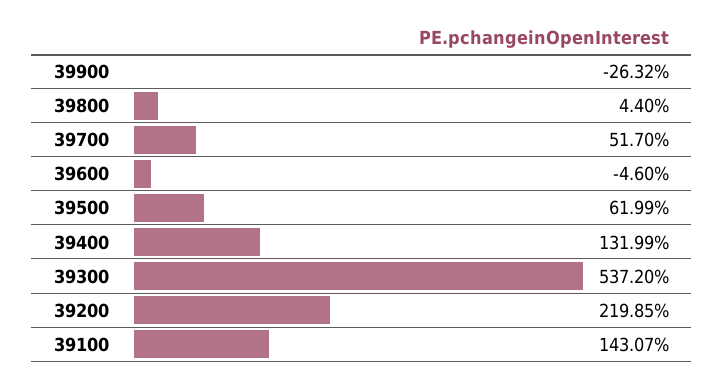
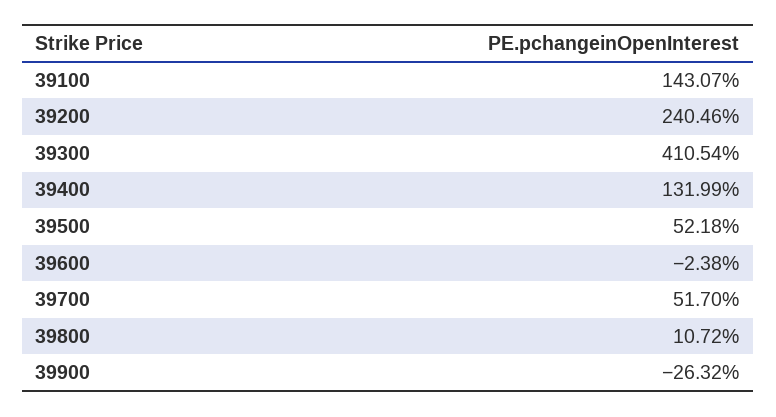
39800: 4.4 -> 10.72
39600: -4.6 -> -2.38
39500: 61.99 -> 52.18
39300: 537.2 -> 410.54
39200: 219.85 -> 240.46

